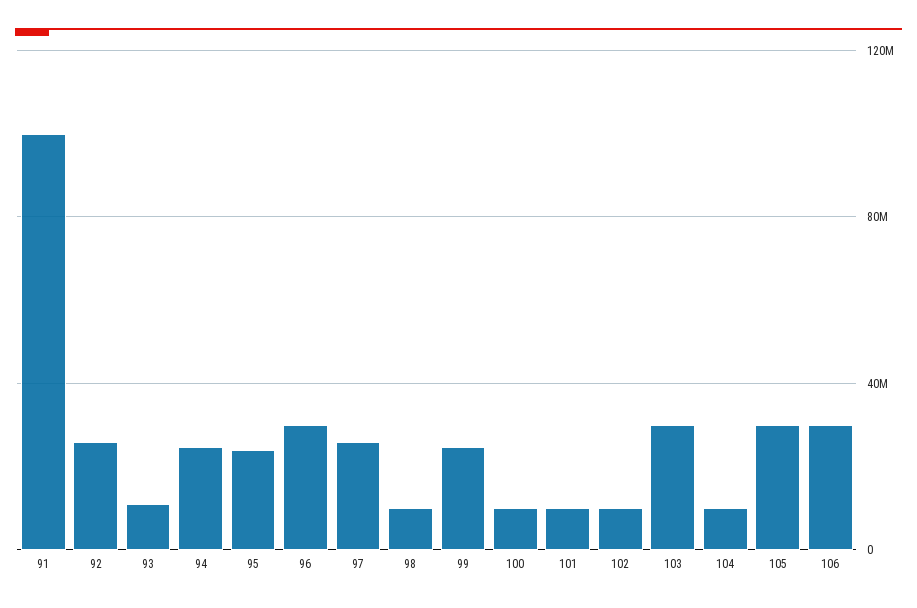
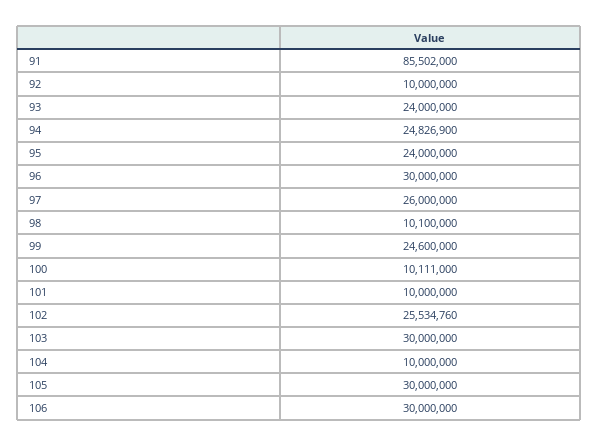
91: 100000000 -> 85502000
92: 25000000 -> 10000000
93: 10000000 -> 24000000
102: 10000000 -> 25534760

